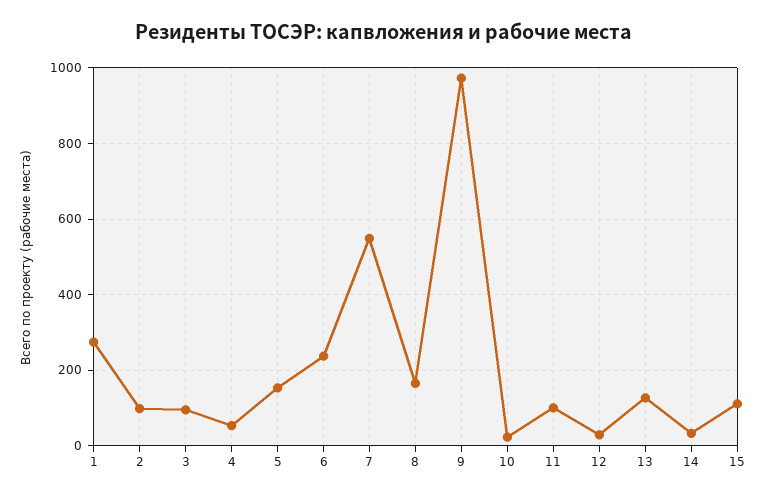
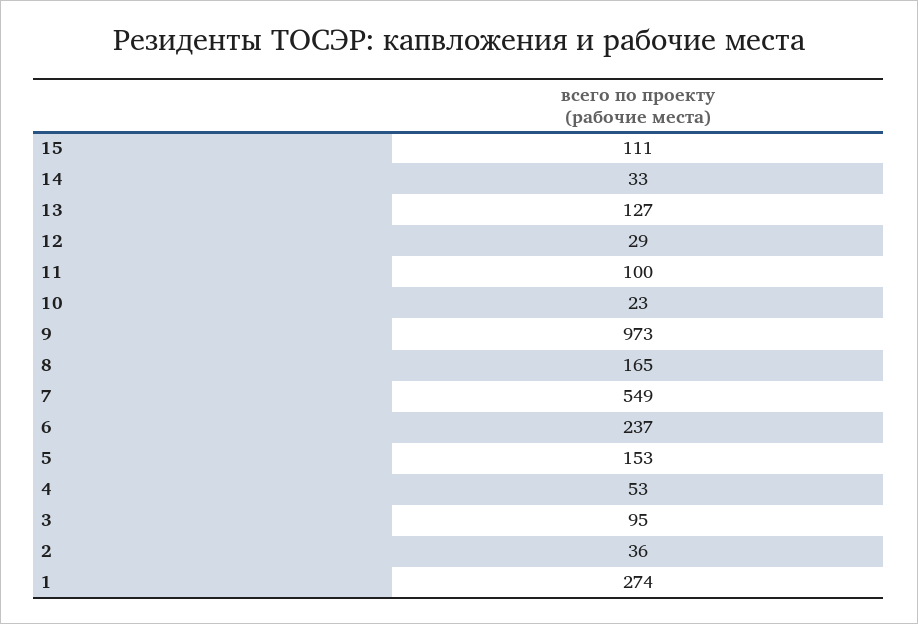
2: 100 -> 36

